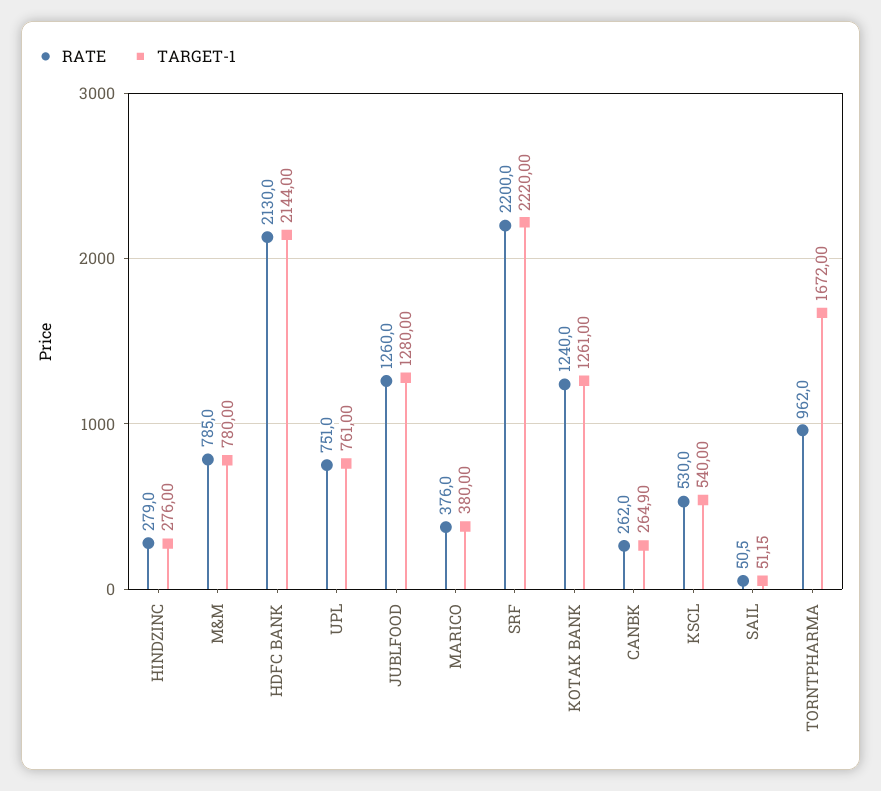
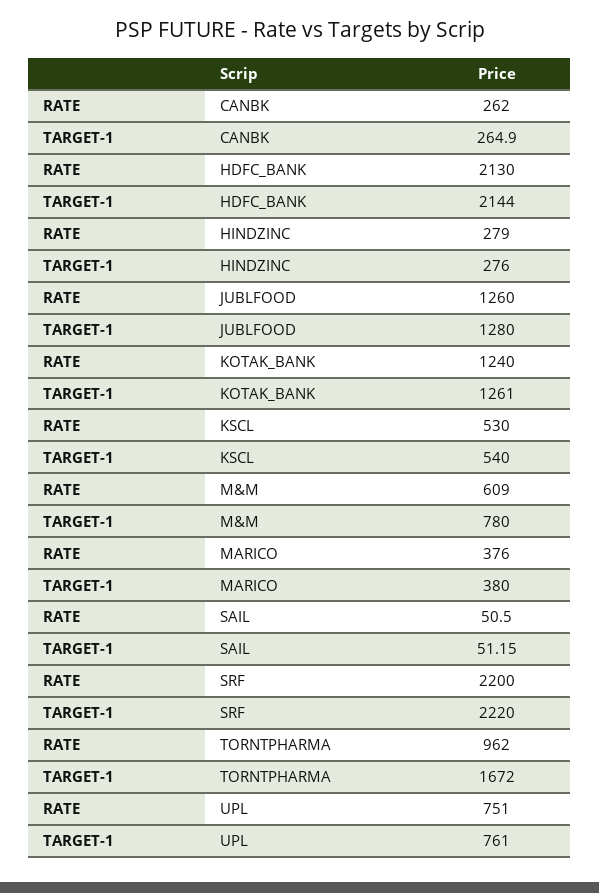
RATE, M&M: 785 -> 609

